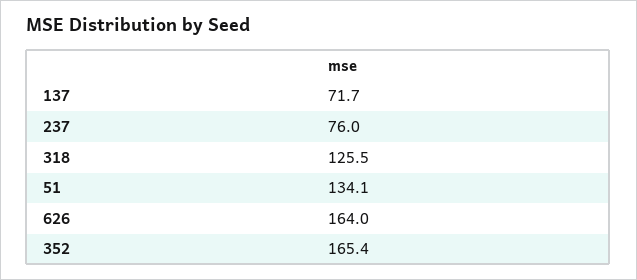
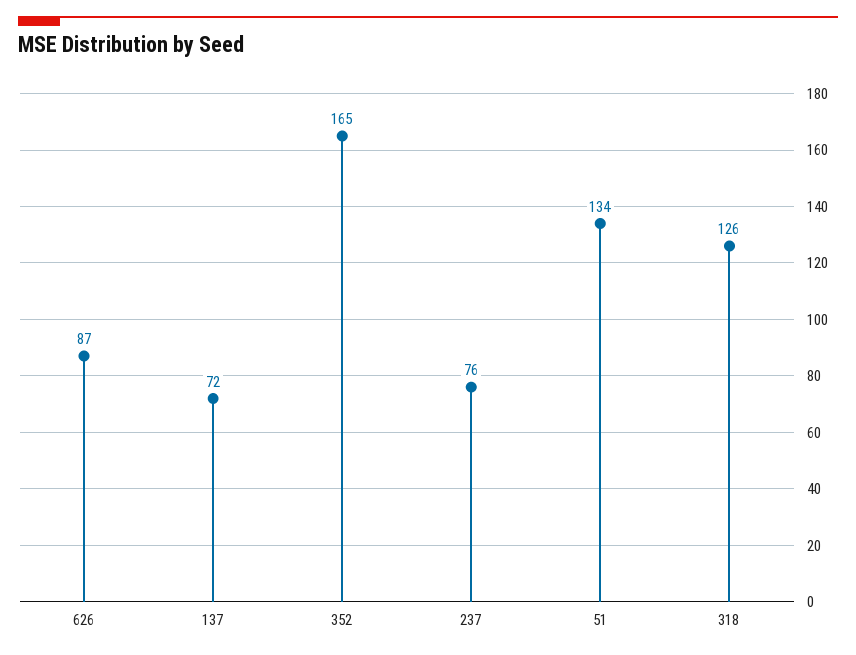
626: 164 -> 87

